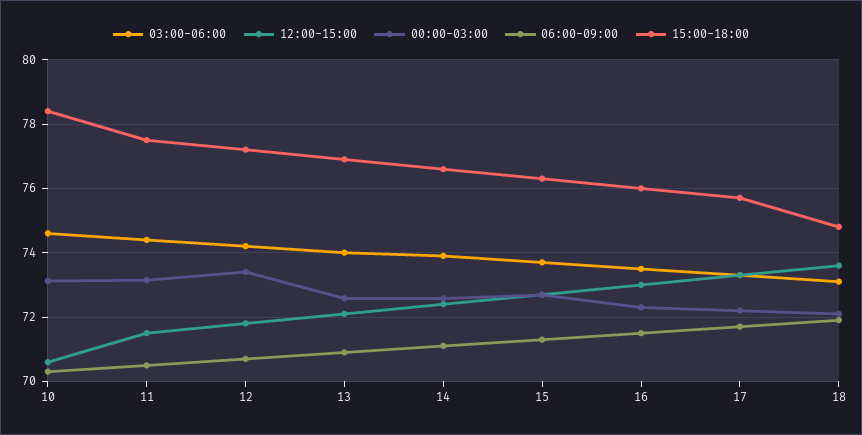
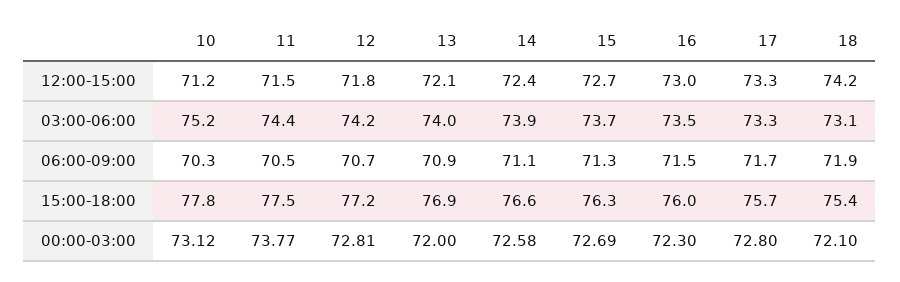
03:00-06:00, 10: 74.6 -> 75.2
12:00-15:00, 10: 70.6 -> 71.2
15:00-18:00, 10: 78.4 -> 77.8
00:00-03:00, 11: 73.2 -> 73.77
00:00-03:00, 12: 73.4 -> 72.81
00:00-03:00, 13: 72.6 -> 72
00:00-03:00, 17: 72.2 -> 72.8
12:00-15:00, 18: 73.6 -> 74.2
15:00-18:00, 18: 74.8 -> 75.4

